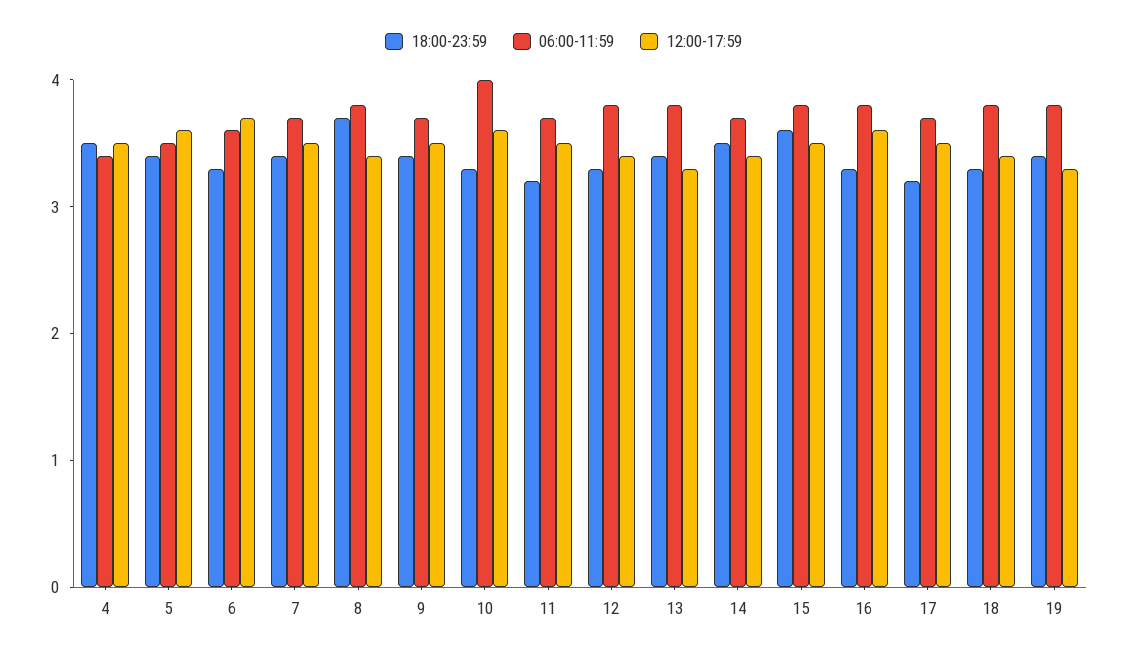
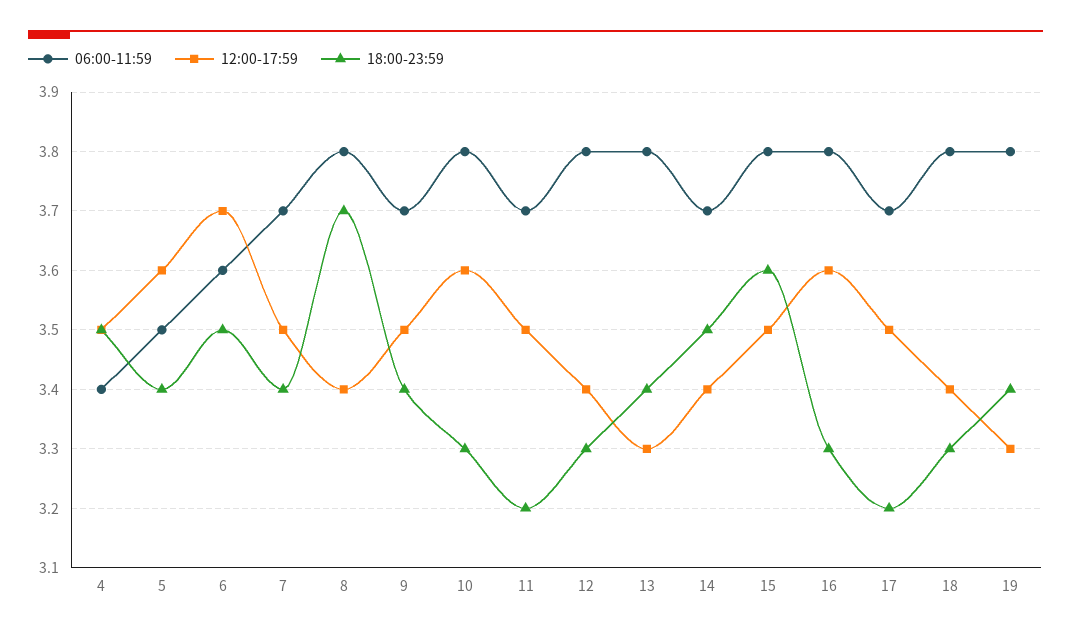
18:00-23:59, 6: 3.3 -> 3.5
06:00-11:59, 10: 4 -> 3.8

